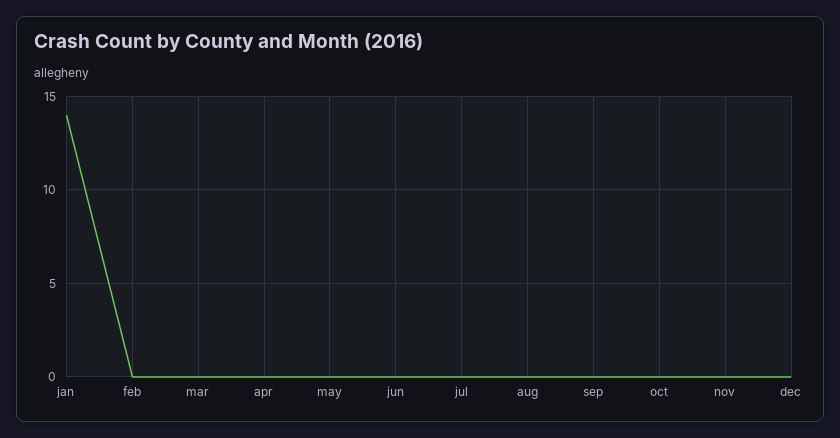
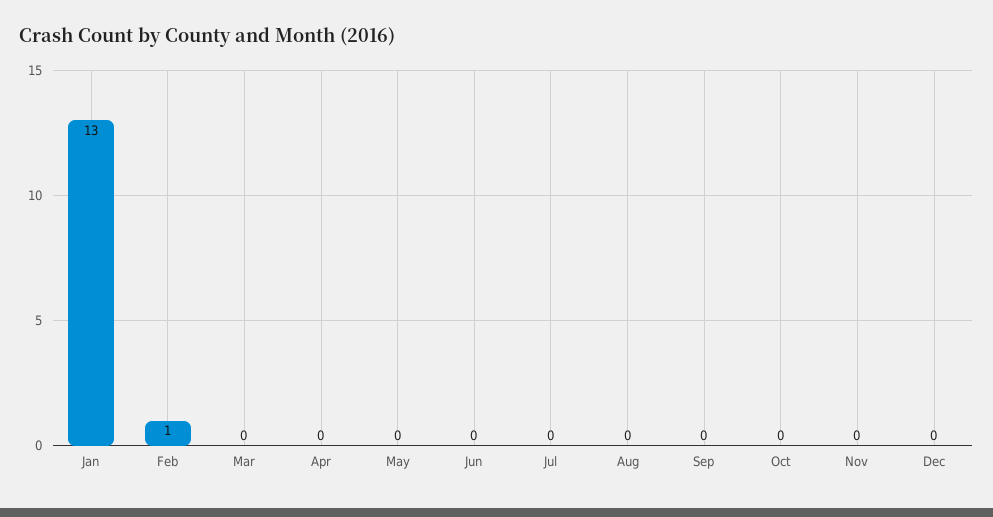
jan: 14 -> 13
feb: 0 -> 1

